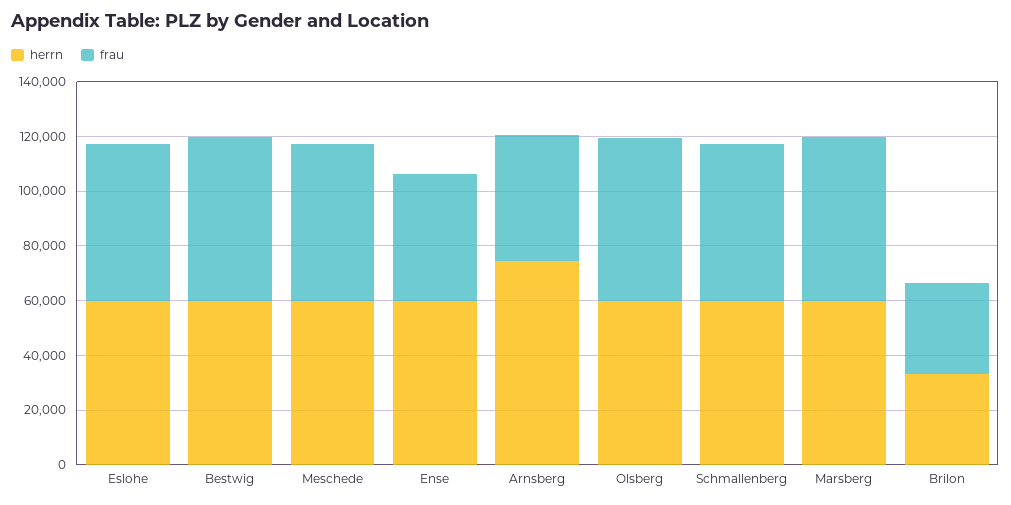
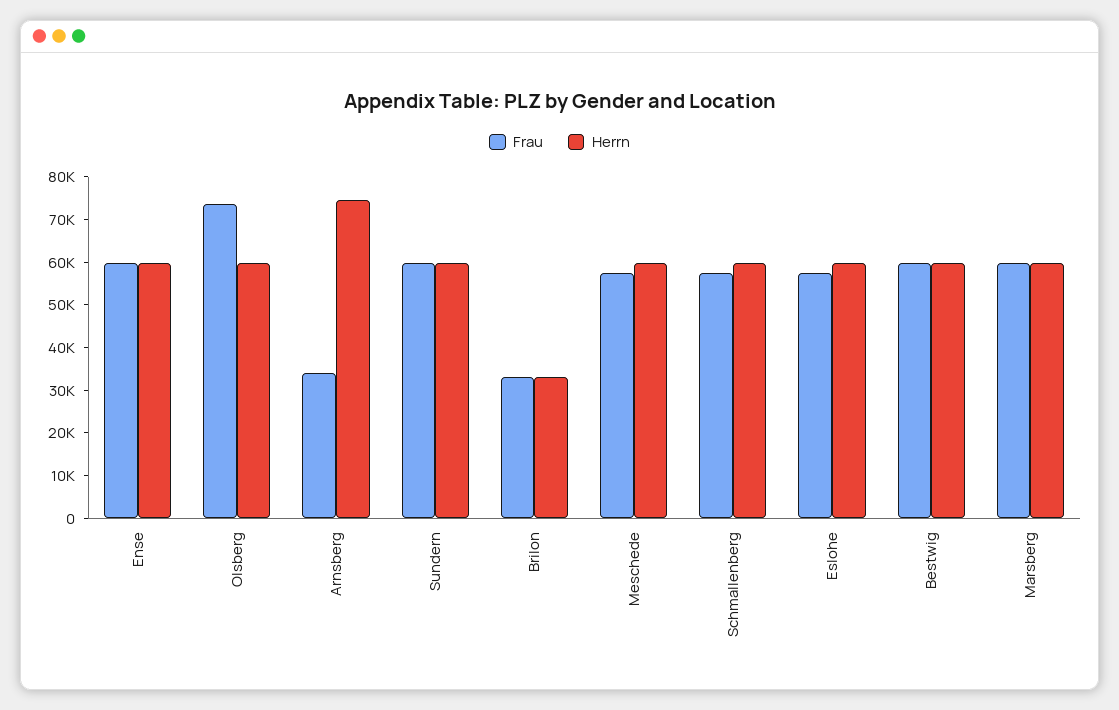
frau, Ense: 45000 -> 60000
frau, Arnsberg: 45000 -> 34000
frau, Olsberg: 60000 -> 74000
frau, Sundern: none -> 60000
herrn, Sundern: none -> 60000

